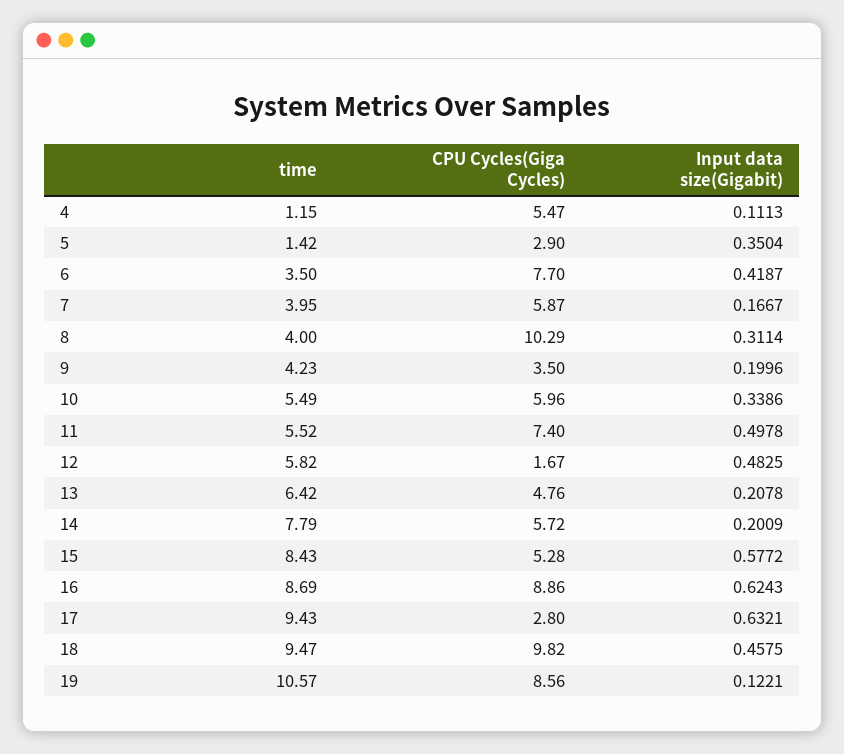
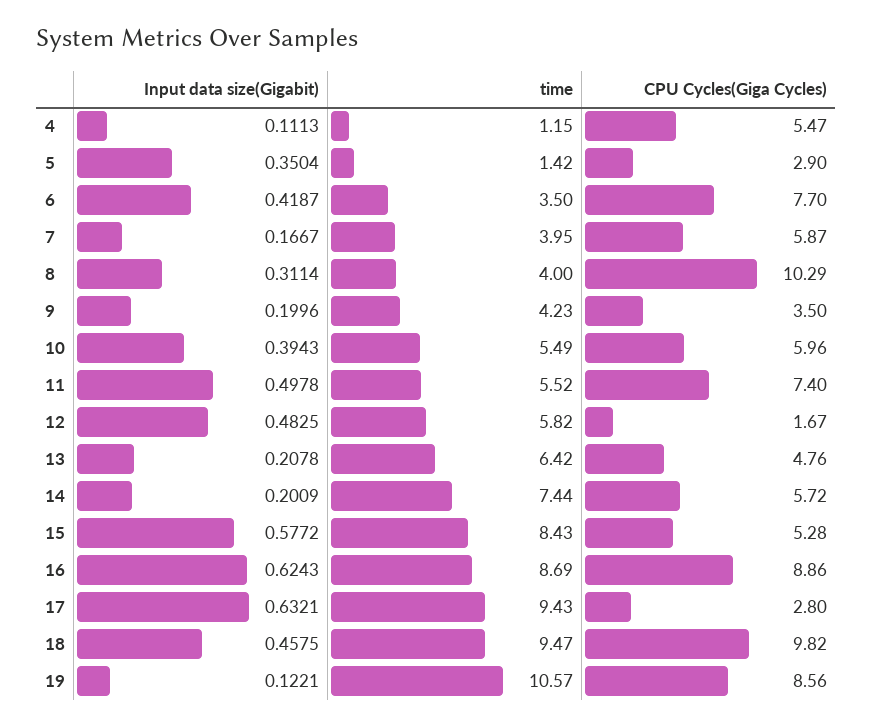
Input data size(Gigabit), 10: 0.3386 -> 0.3943
time, 14: 7.79 -> 7.44

